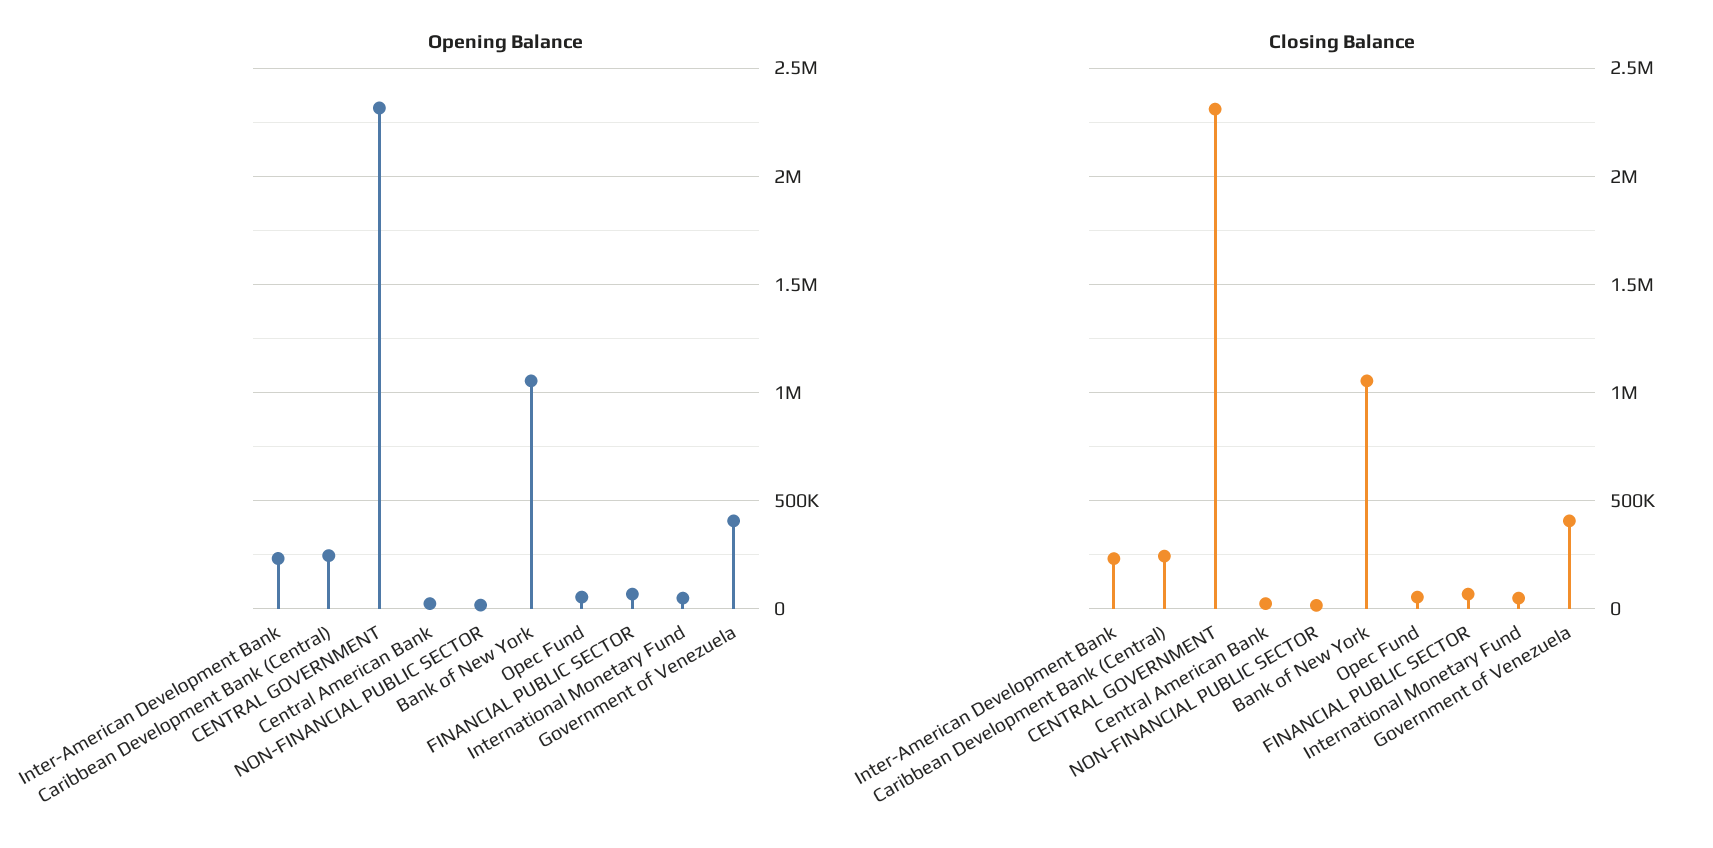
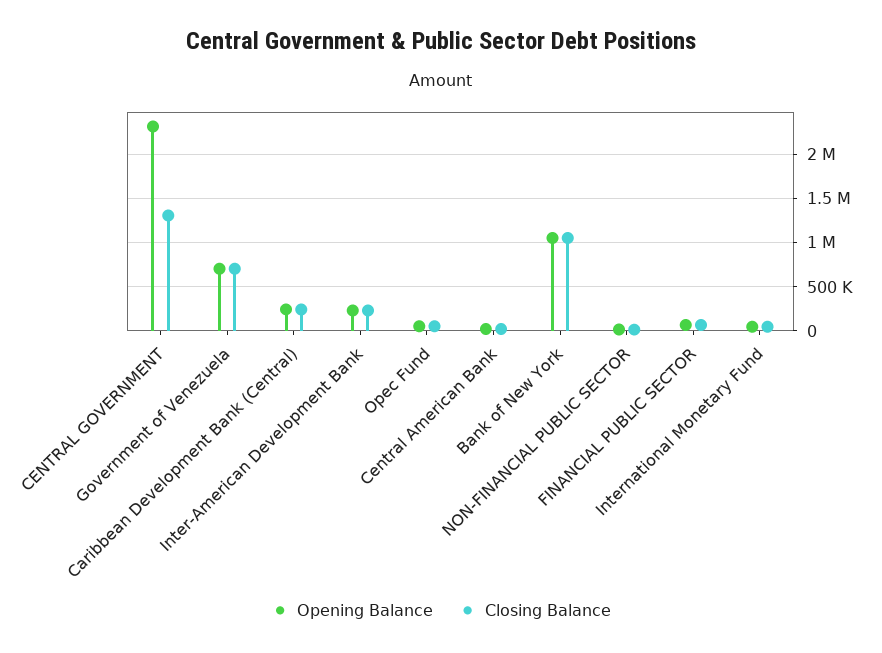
Opening Balance, Government of Venezuela: 400000 -> 700000
Closing Balance, CENTRAL GOVERNMENT: 2300000 -> 1300000
Closing Balance, Government of Venezuela: 400000 -> 700000

